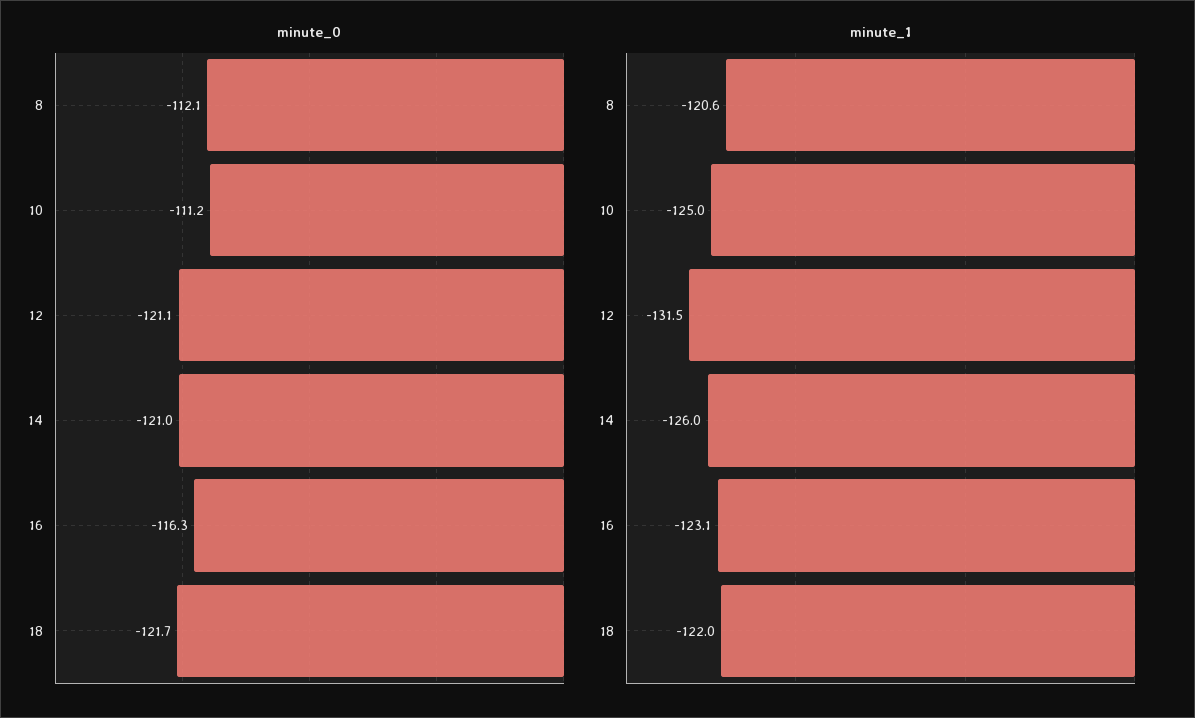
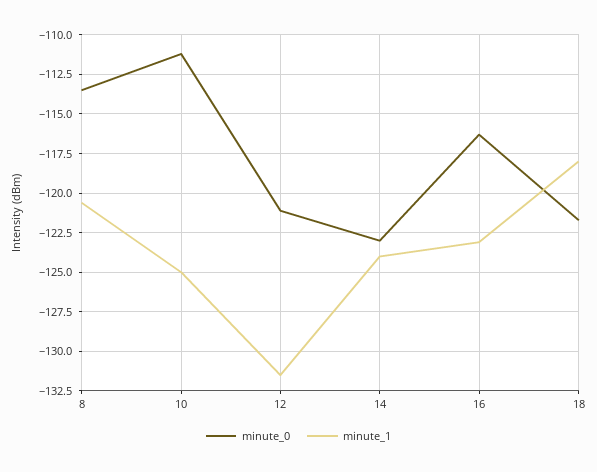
minute_0, 8: -112.1 -> -113.5
minute_0, 14: -121 -> -123
minute_1, 14: -126 -> -124
minute_1, 18: -122 -> -118

